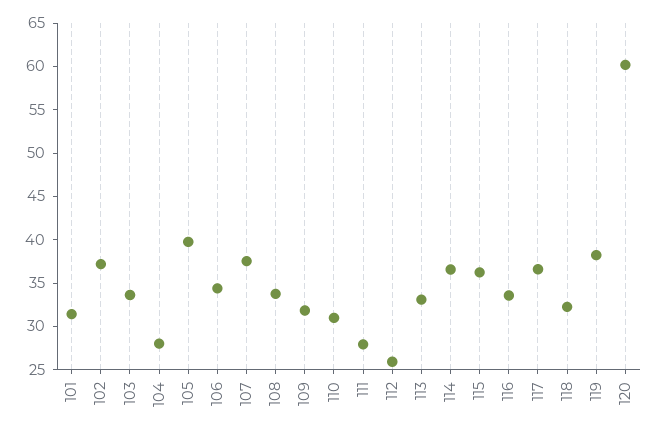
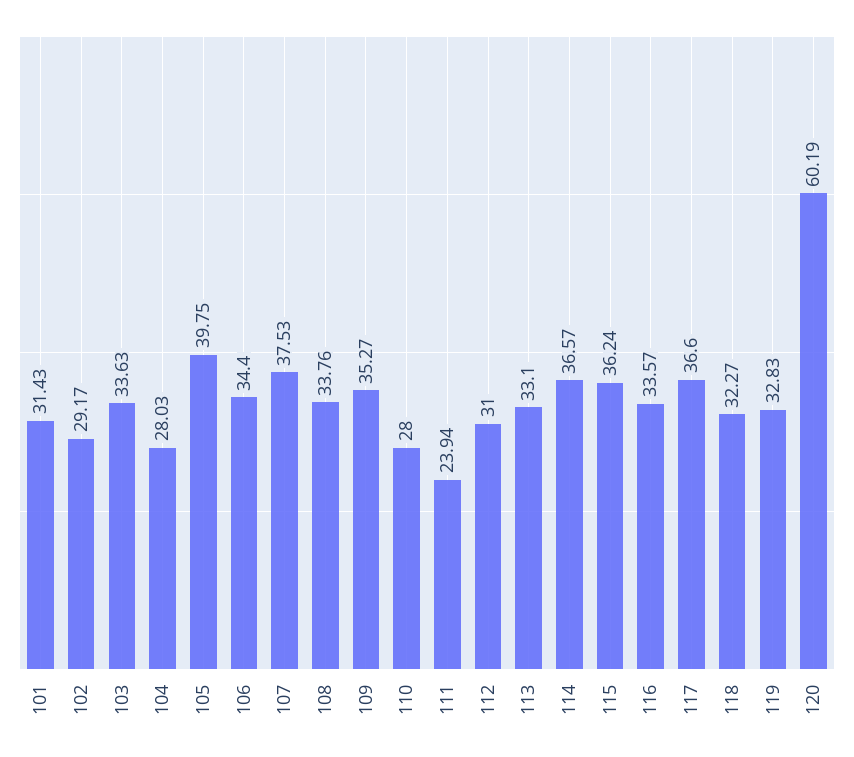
102: 37 -> 29.17
109: 32 -> 35.27
110: 31 -> 28
111: 28 -> 23.94
112: 26 -> 31
119: 38 -> 32.83

